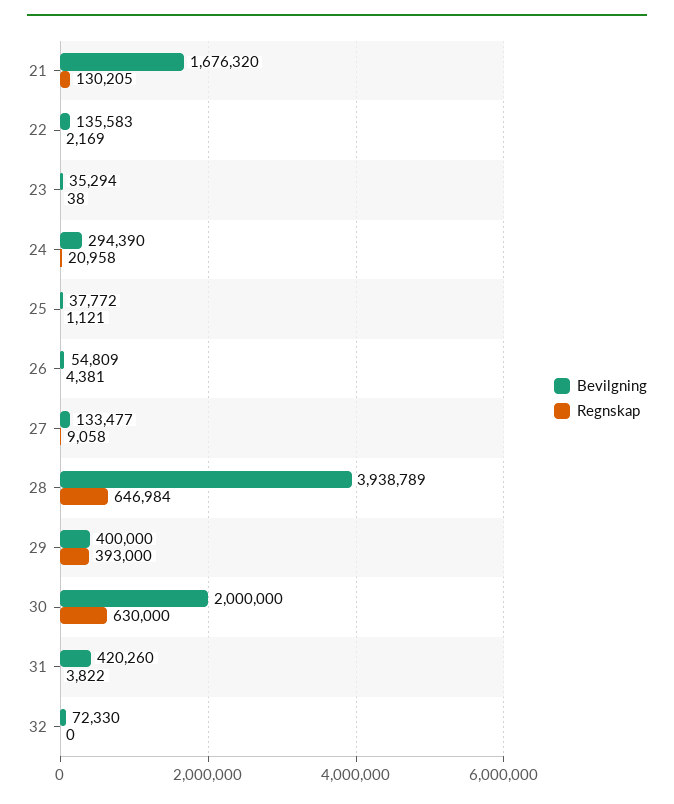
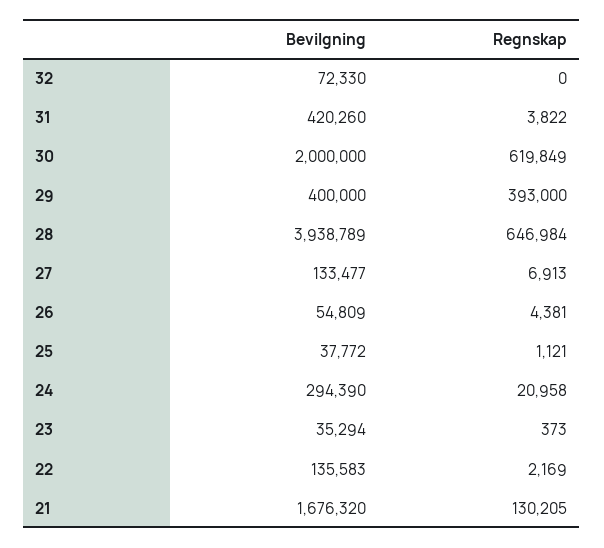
Regnskap, 23: 38 -> 373
Regnskap, 27: 9058 -> 6913
Regnskap, 30: 630000 -> 619849

